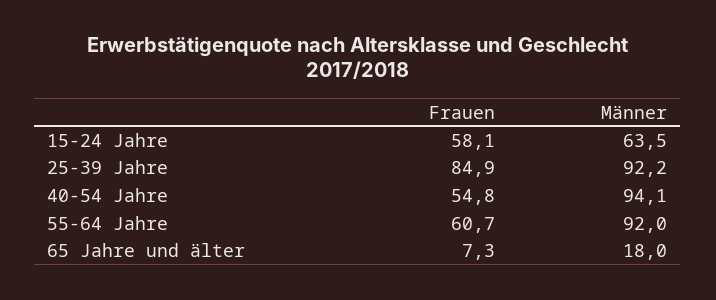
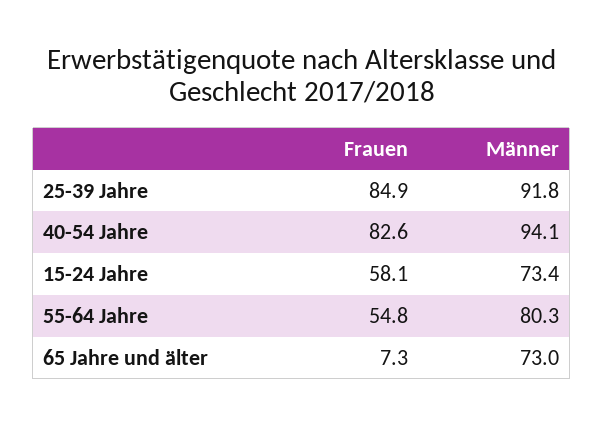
Männer, 15-24 Jahre: 63.5 -> 73.4
Männer, 25-39 Jahre: 92.2 -> 91.8
Frauen, 40-54 Jahre: 54.8 -> 82.6
Frauen, 55-64 Jahre: 60.7 -> 54.8
Männer, 55-64 Jahre: 92 -> 80.3
Männer, 65 Jahre und älter: 18 -> 73

